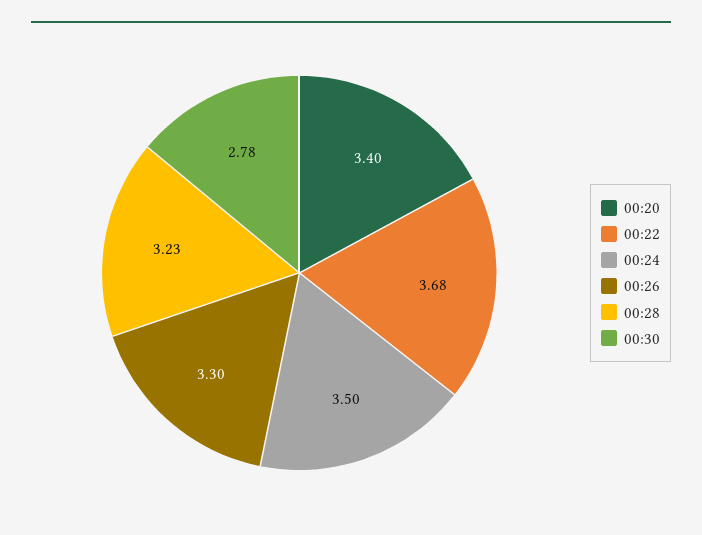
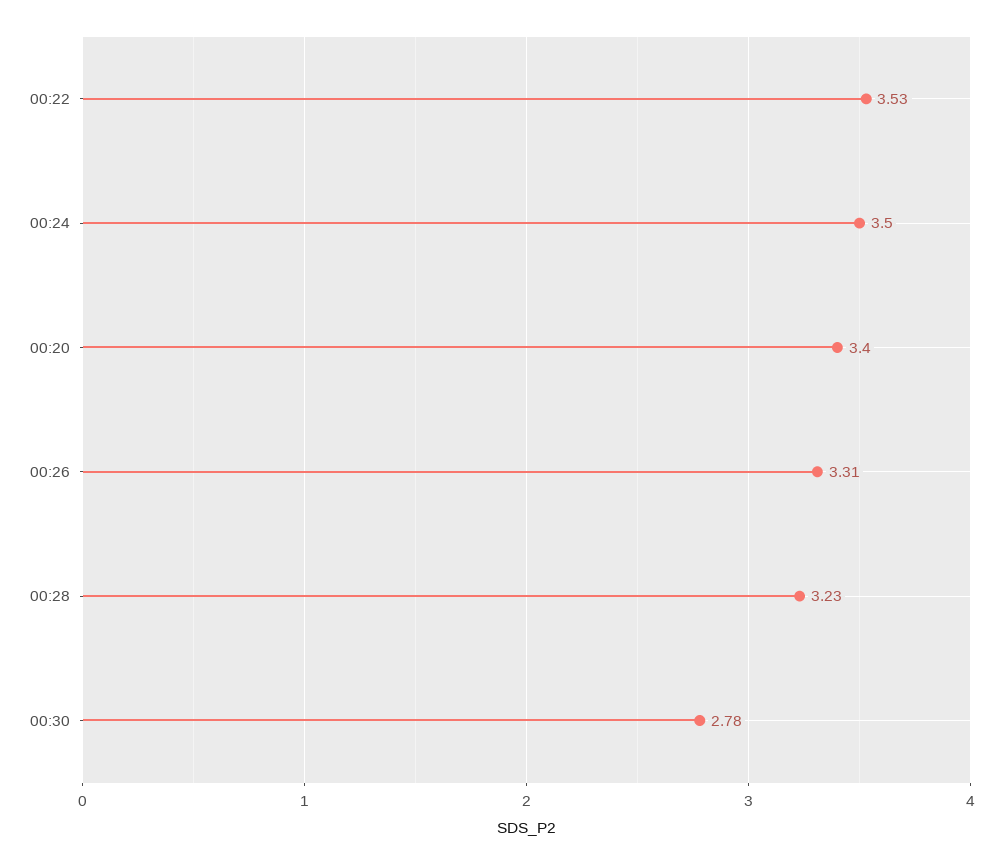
00:22: 3.68 -> 3.53
00:26: 3.3 -> 3.31

